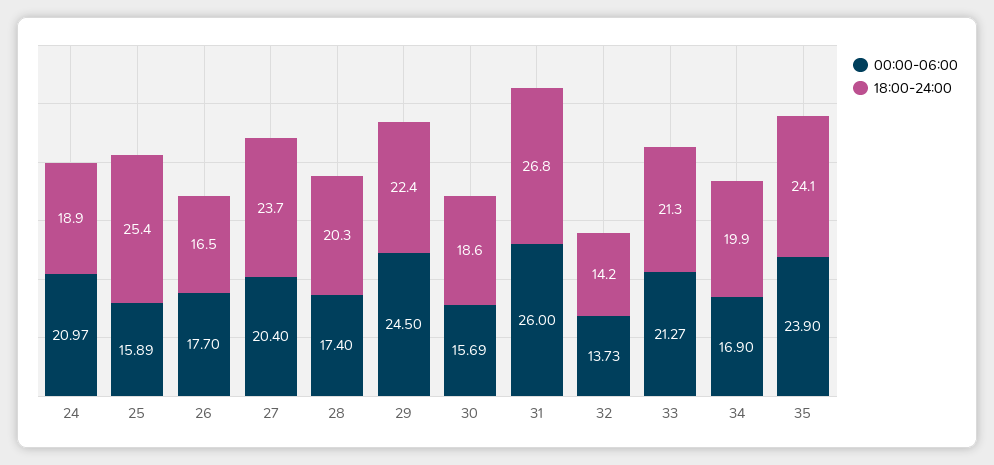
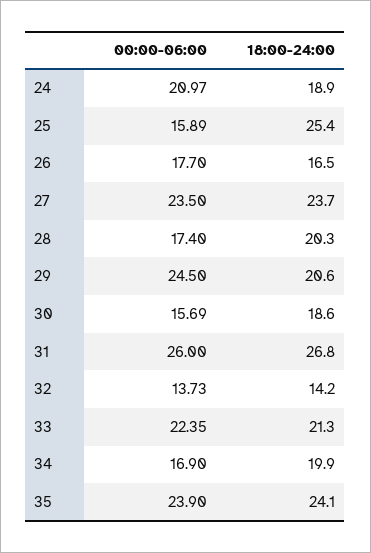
00:00-06:00, 27: 20.4 -> 23.5
18:00-24:00, 29: 22.4 -> 20.6
00:00-06:00, 33: 21.27 -> 22.35

